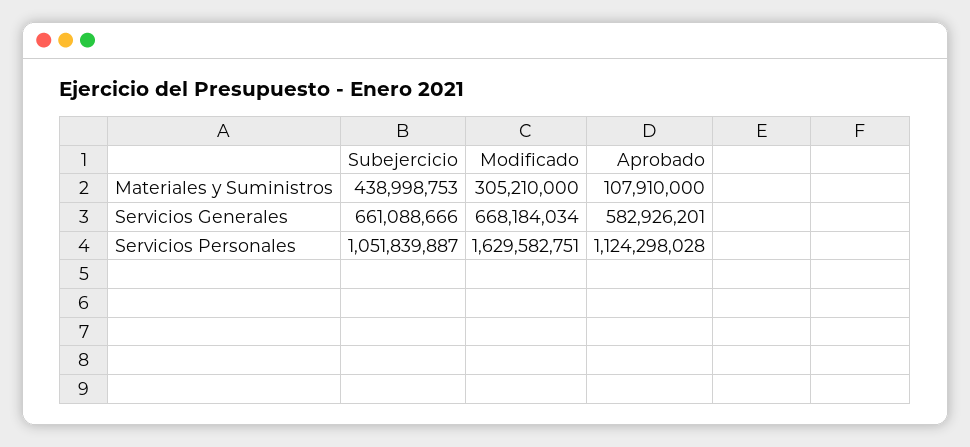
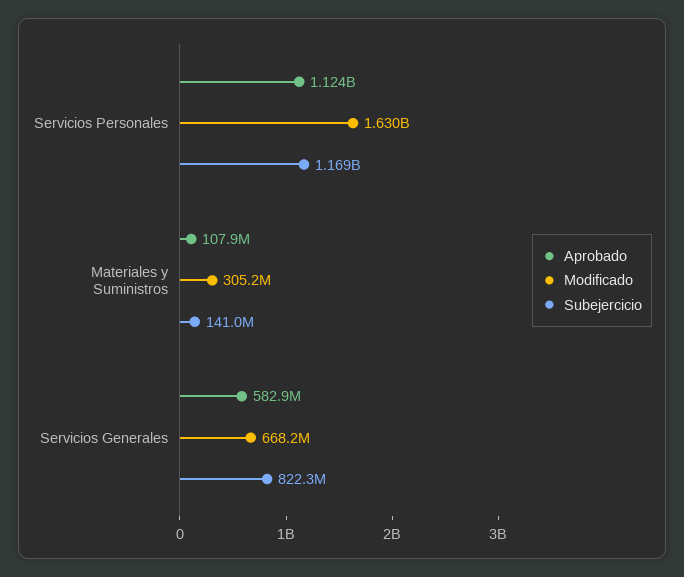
Subejercicio, Materiales y Suministros: 438998753 -> 141000000
Subejercicio, Servicios Generales: 661088666 -> 822300000
Subejercicio, Servicios Personales: 1051839887 -> 1169000000

